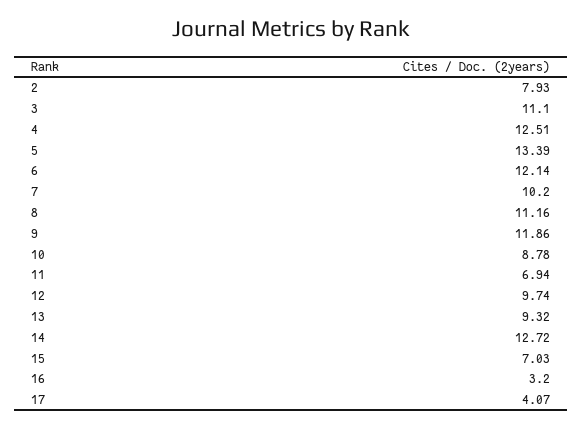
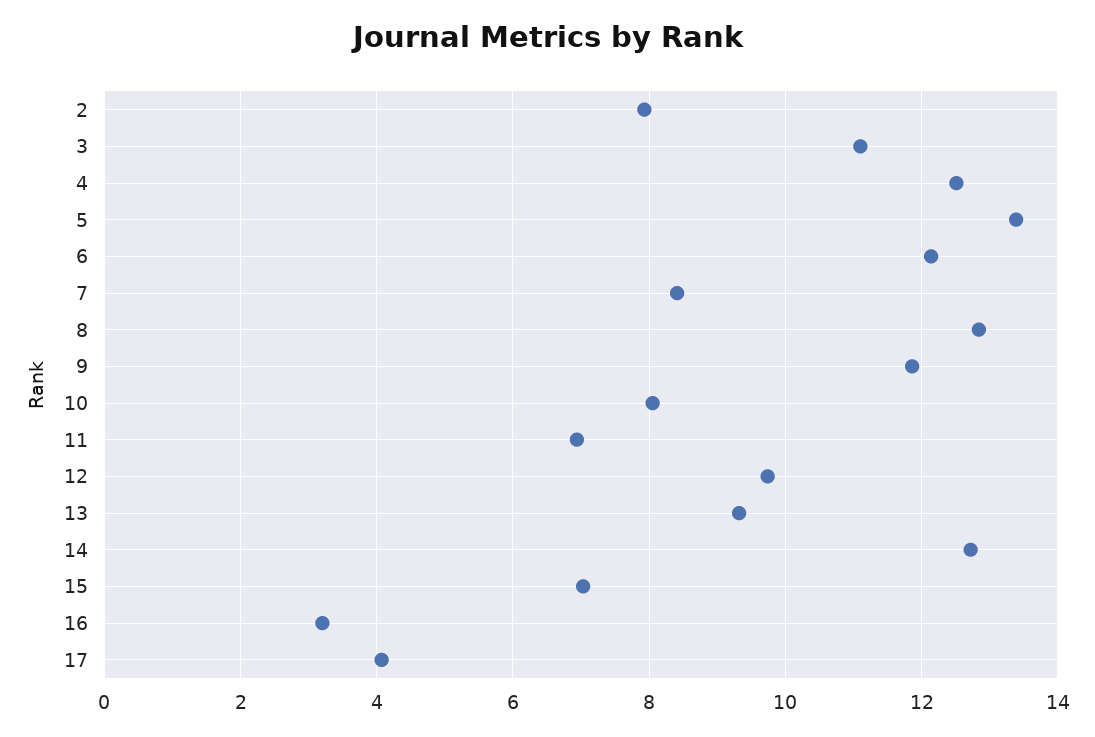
7: 10.2 -> 8.4
8: 11.16 -> 12.8
10: 8.78 -> 8

